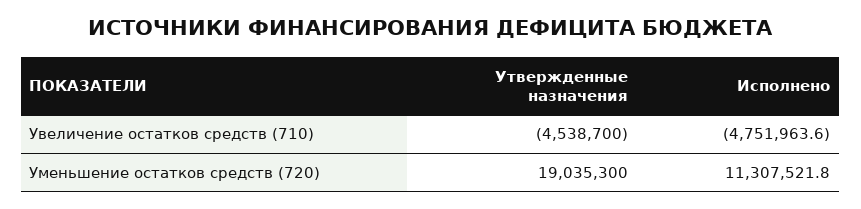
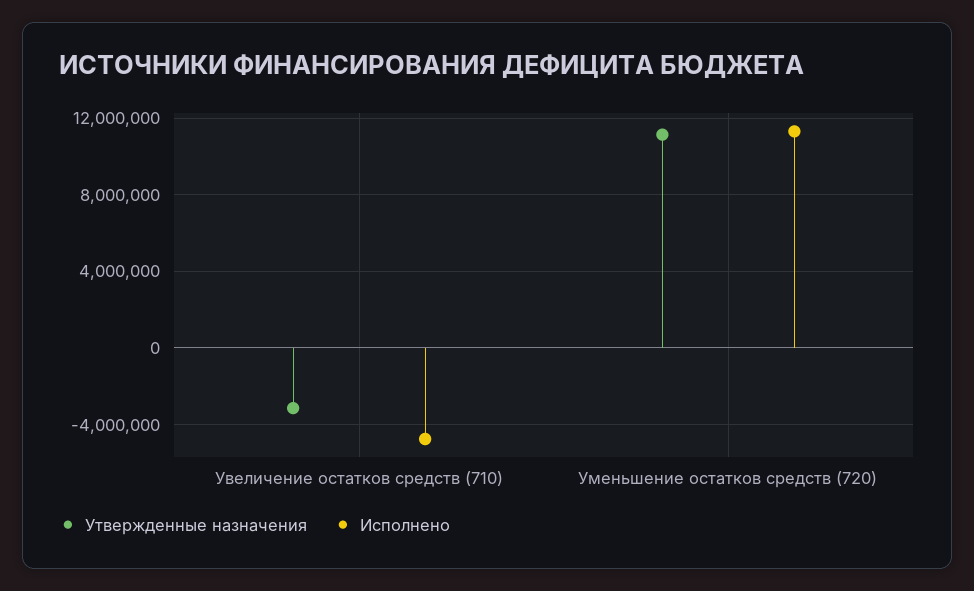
Утвержденные назначения, Увеличение остатков средств (710): -4538700 -> -3000000
Утвержденные назначения, Уменьшение остатков средств (720): 19035300 -> 11000000

